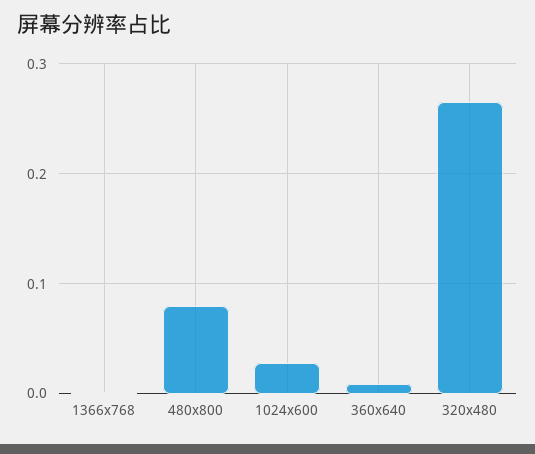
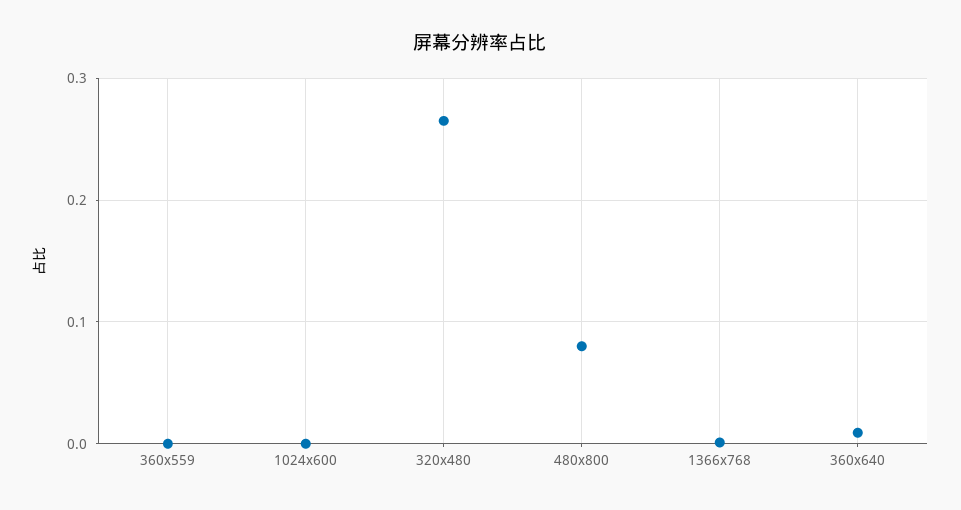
1024x600: 0.03 -> 0
360x559: none -> 0

